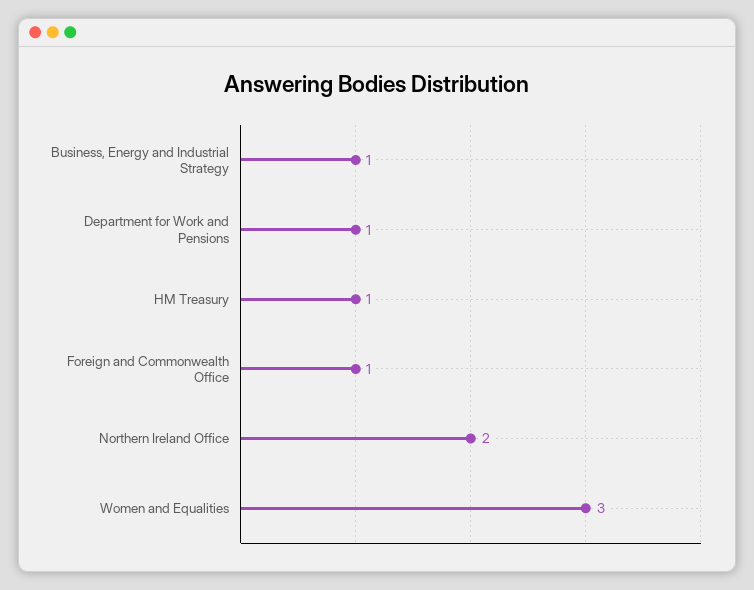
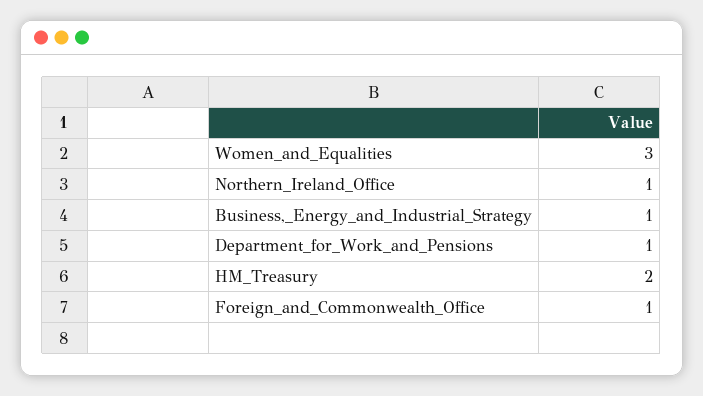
HM Treasury: 1 -> 2
Northern Ireland Office: 2 -> 1

